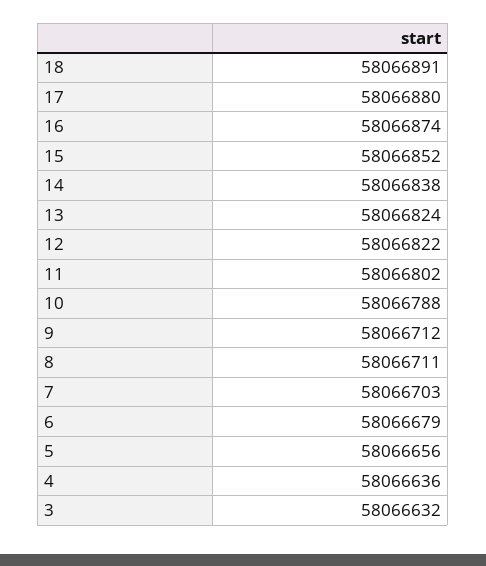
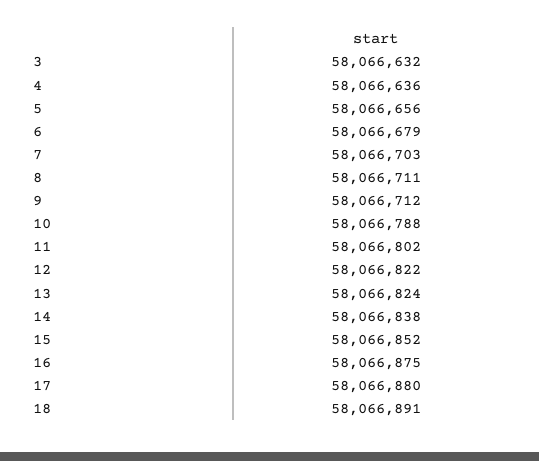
16: 58066874 -> 58066875

